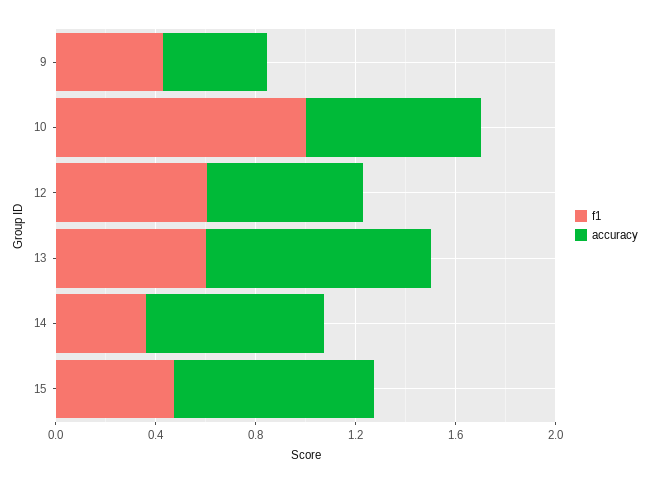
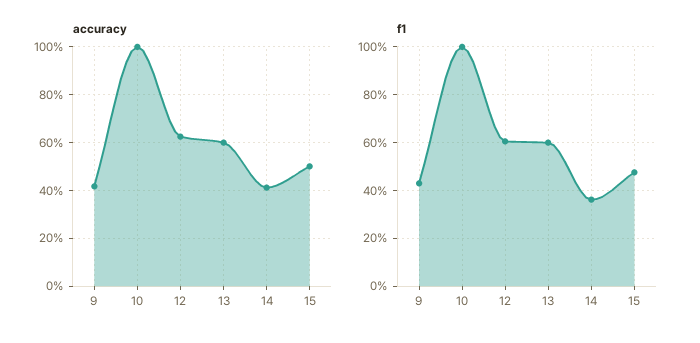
accuracy, 10: 0.7 -> 1
accuracy, 13: 0.9 -> 0.6
accuracy, 14: 0.7 -> 0.4
accuracy, 15: 0.8 -> 0.5

